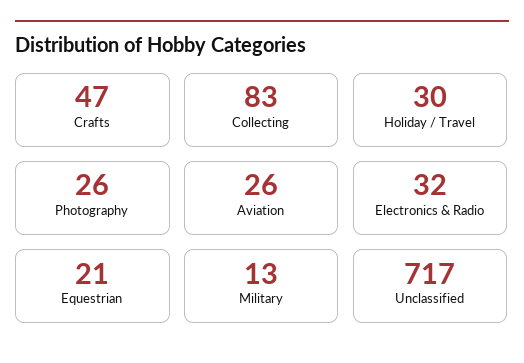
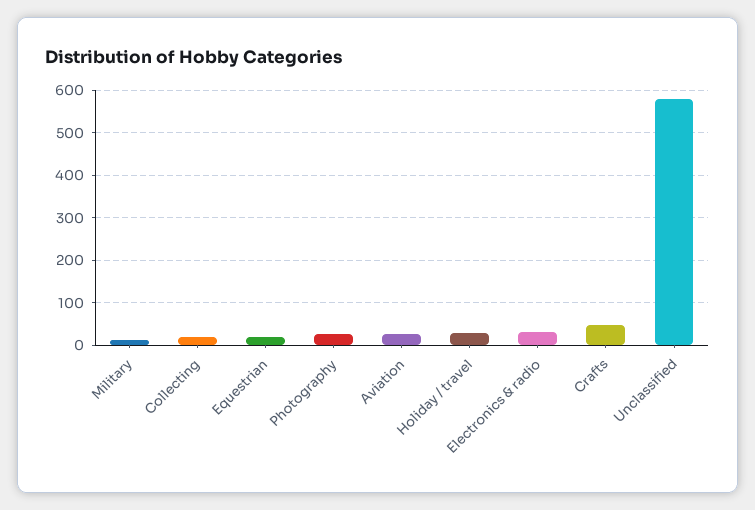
Collecting: 83 -> 20
Unclassified: 717 -> 580

